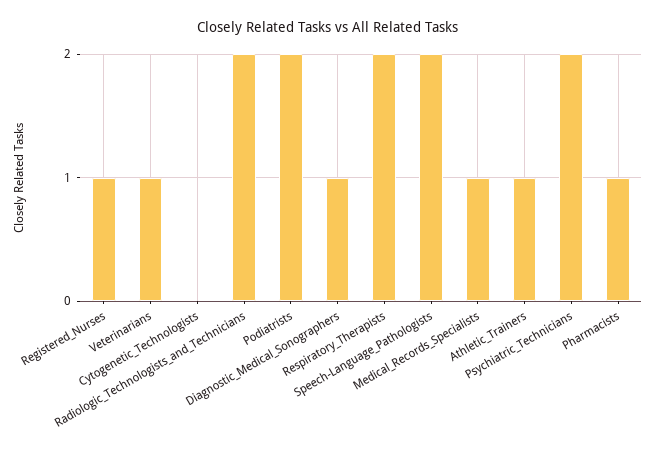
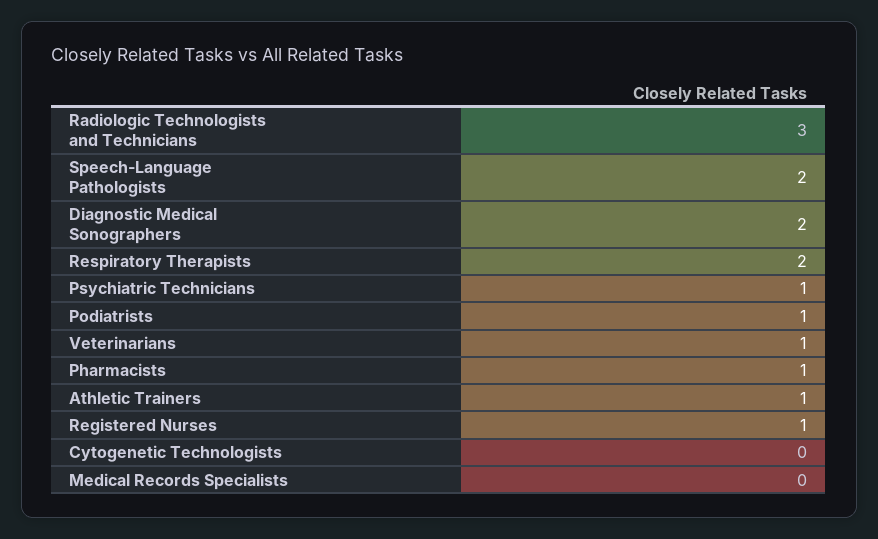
Radiologic_Technologists_and_Technicians: 2 -> 3
Podiatrists: 2 -> 1
Diagnostic_Medical_Sonographers: 1 -> 2
Medical_Records_Specialists: 1 -> 0
Psychiatric_Technicians: 2 -> 1

